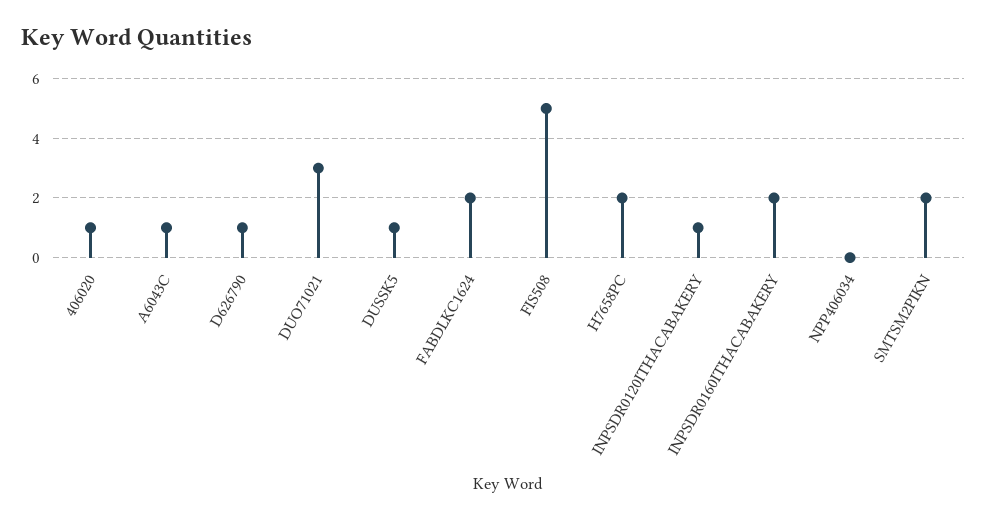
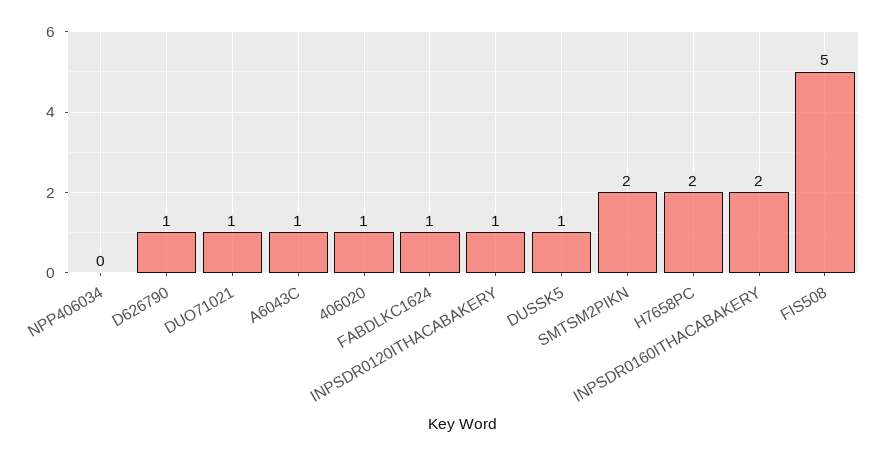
DUO71021: 3 -> 1
FABDLKC1624: 2 -> 1

